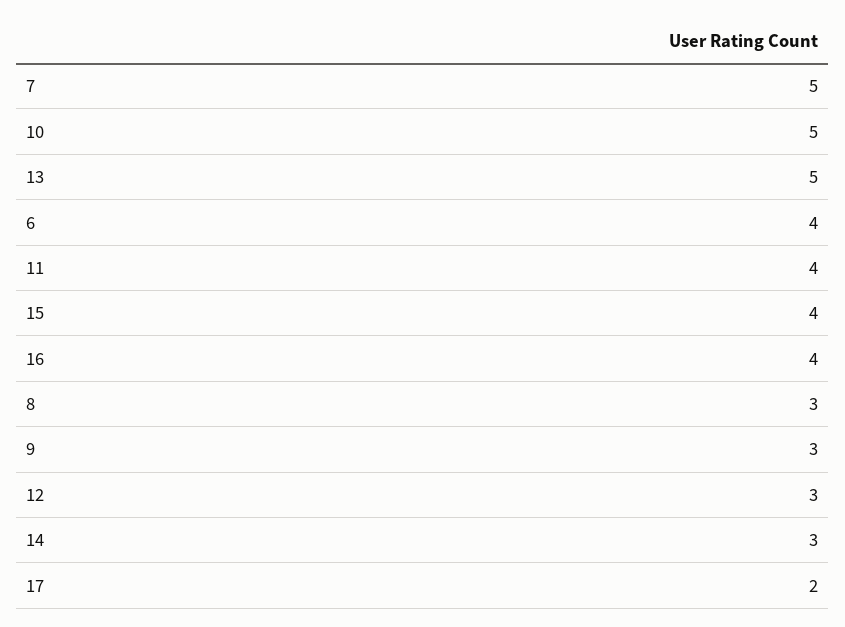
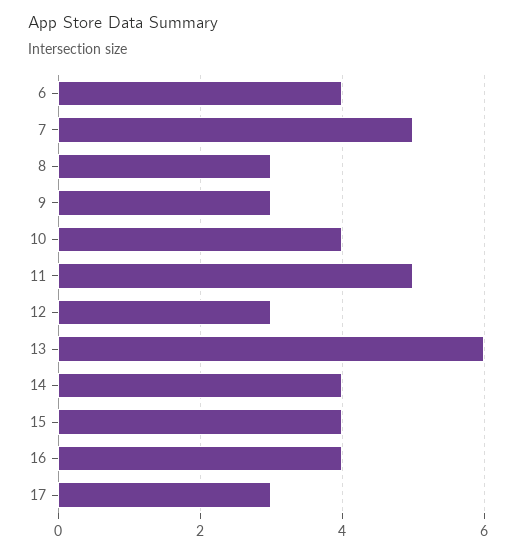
10: 5 -> 4
13: 5 -> 6
11: 4 -> 5
14: 3 -> 4
17: 2 -> 3

